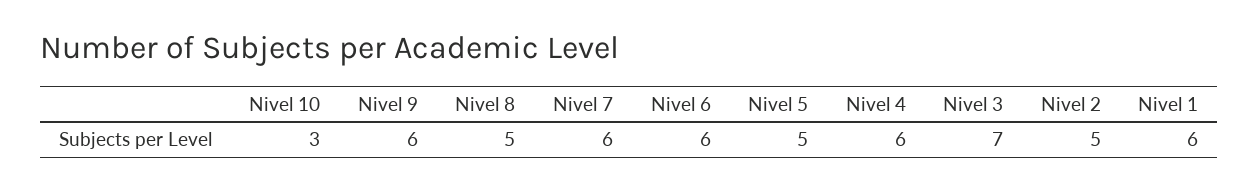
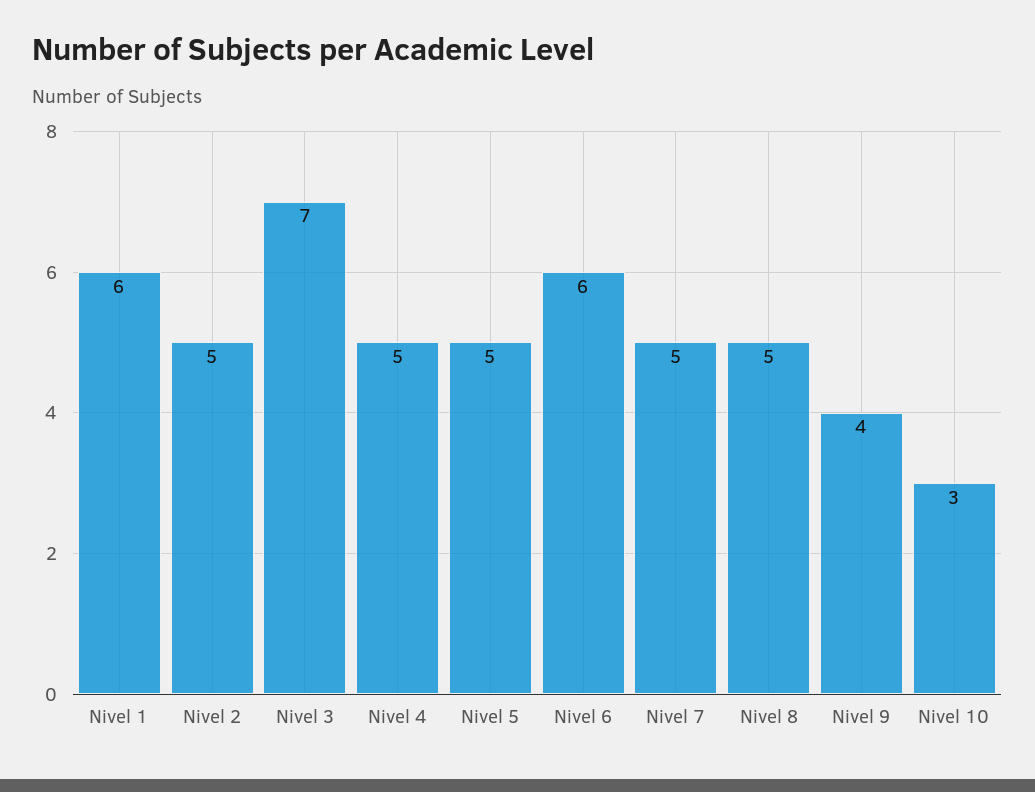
Nivel 9: 6 -> 4
Nivel 7: 6 -> 5
Nivel 4: 6 -> 5

